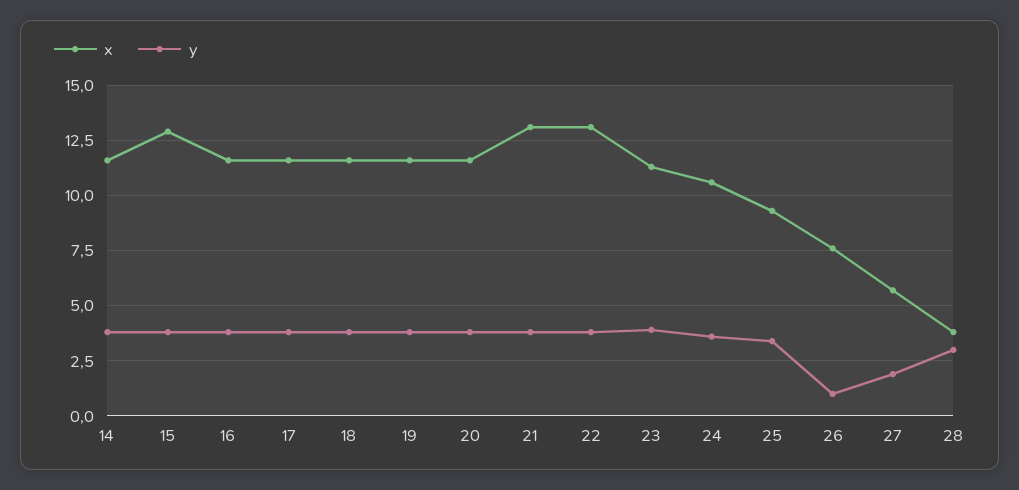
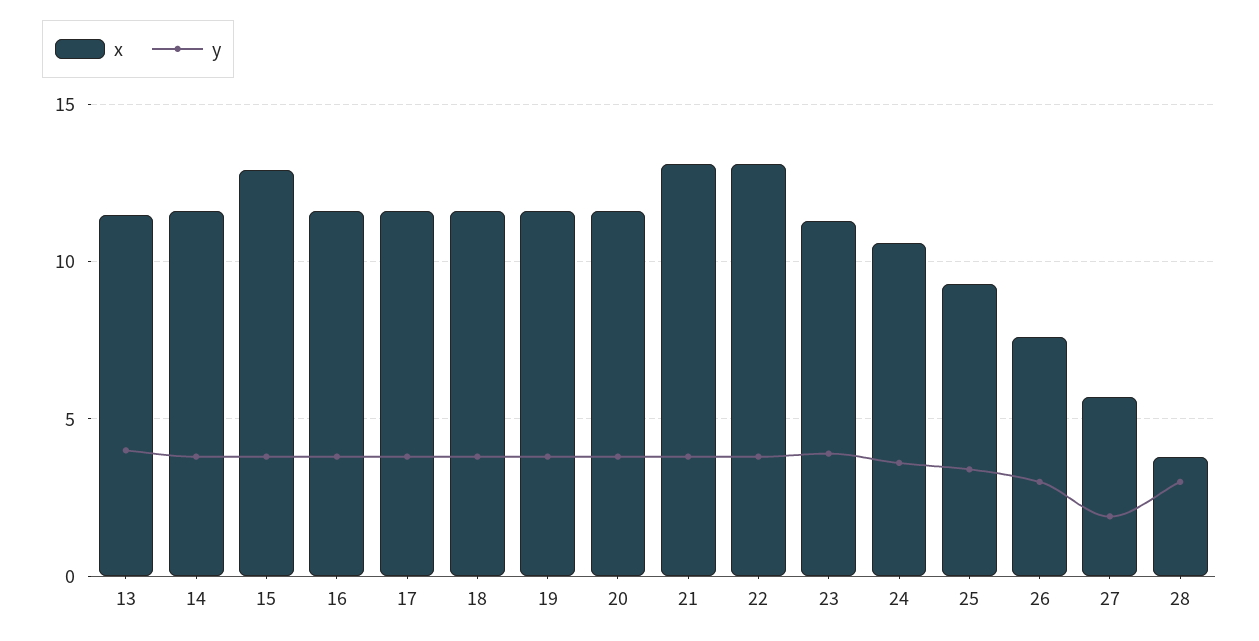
y, 26: 1 -> 3
x, 13: none -> 11.5
y, 13: none -> 4

